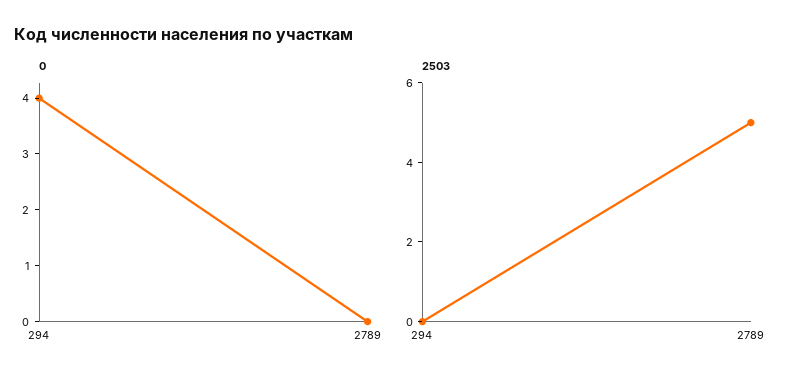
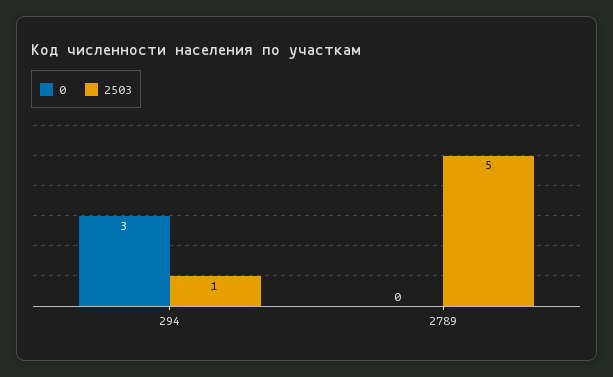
0, 294: 4 -> 3
2503, 294: 0 -> 1

